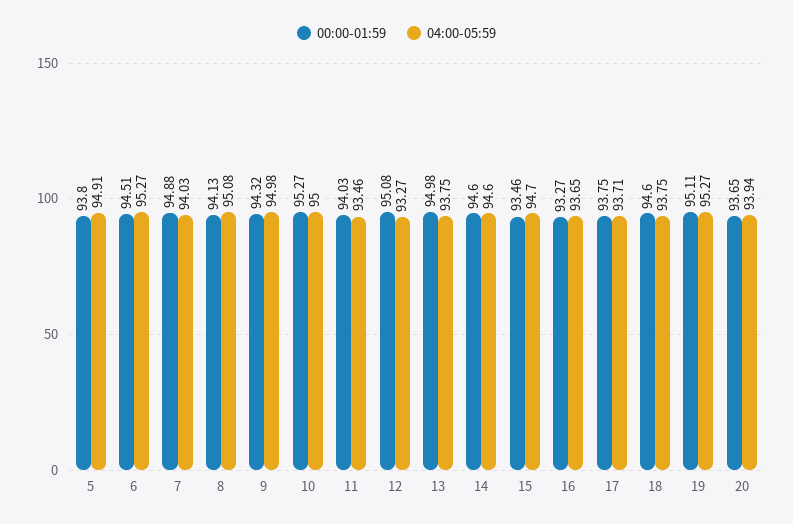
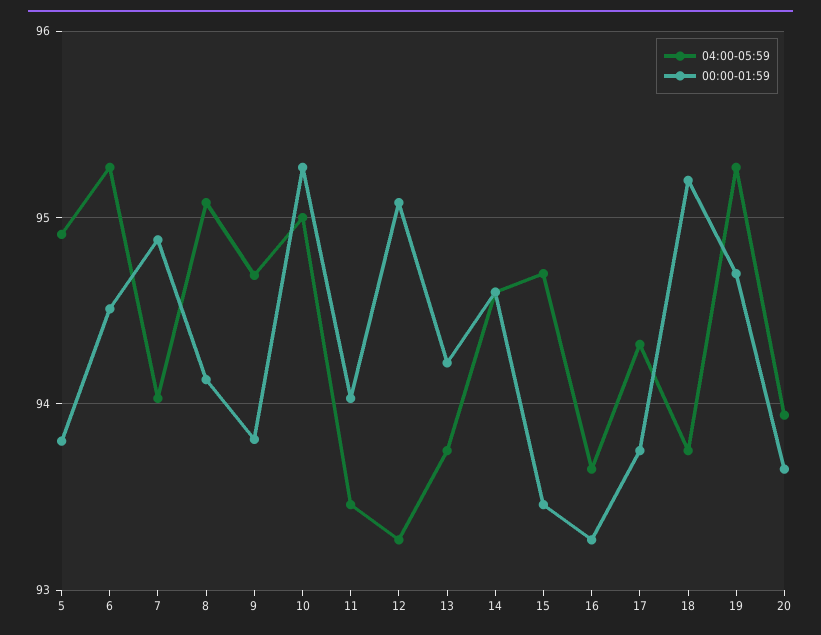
00:00-01:59, 9: 94.32 -> 93.8
04:00-05:59, 9: 94.98 -> 94.7
00:00-01:59, 13: 94.98 -> 94.2
04:00-05:59, 17: 93.71 -> 94.3
00:00-01:59, 18: 94.6 -> 95.2
00:00-01:59, 19: 95.11 -> 94.7

